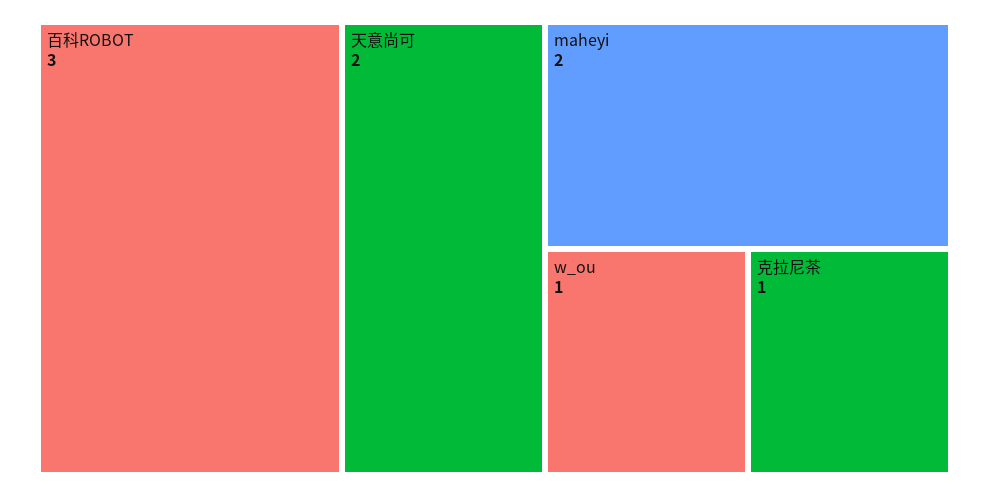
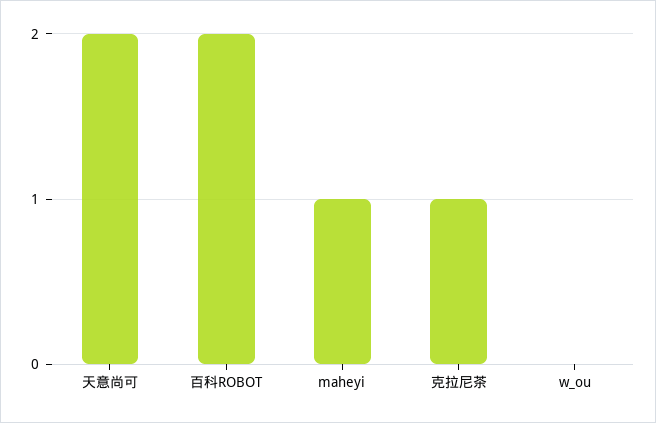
百科ROBOT: 3 -> 2
maheyi: 2 -> 1
w_ou: 1 -> 0

